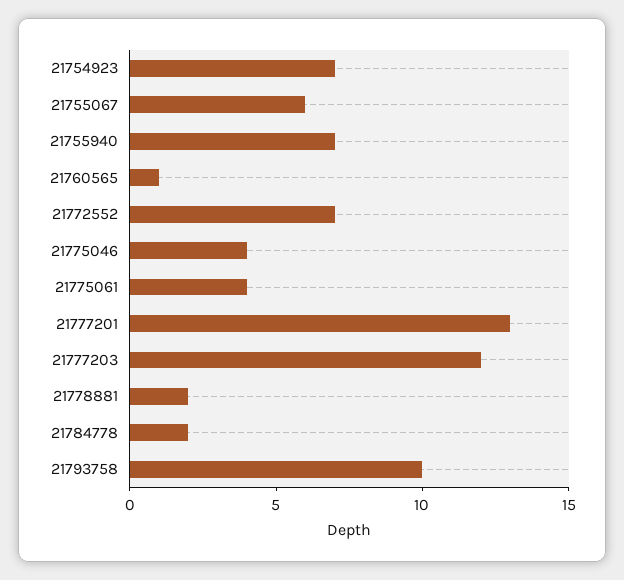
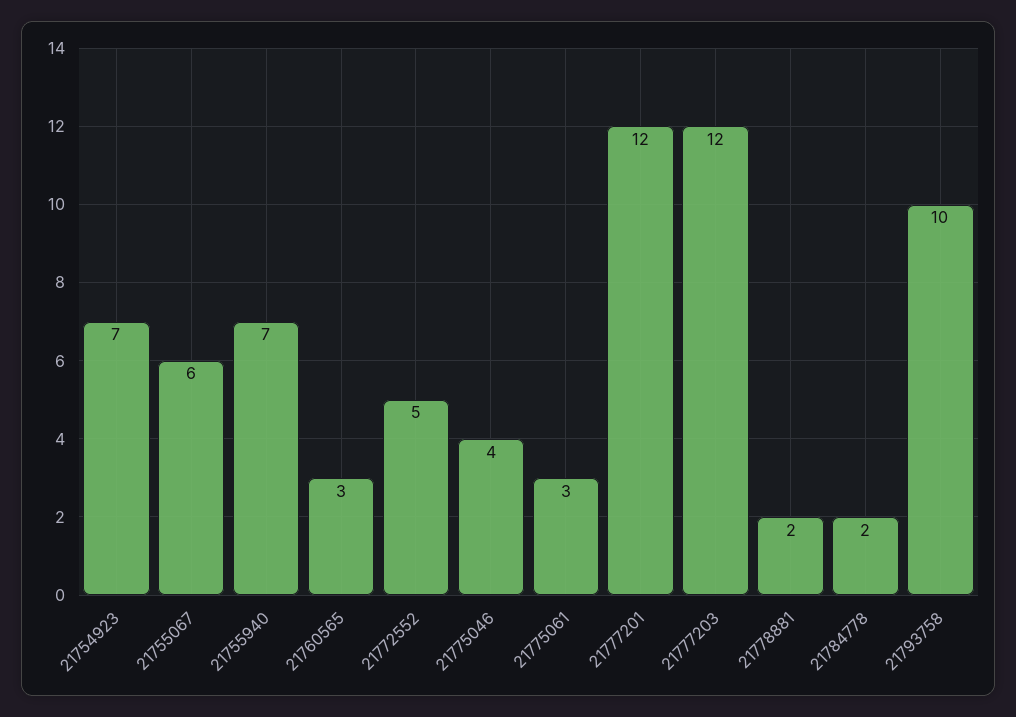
21760565: 1 -> 3
21772552: 7 -> 5
21775061: 4 -> 3
21777201: 13 -> 12

